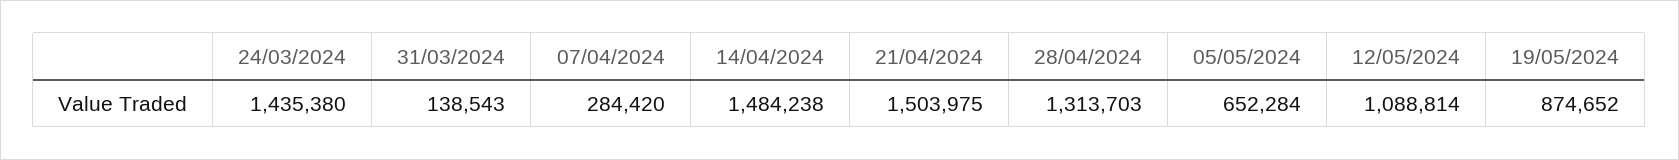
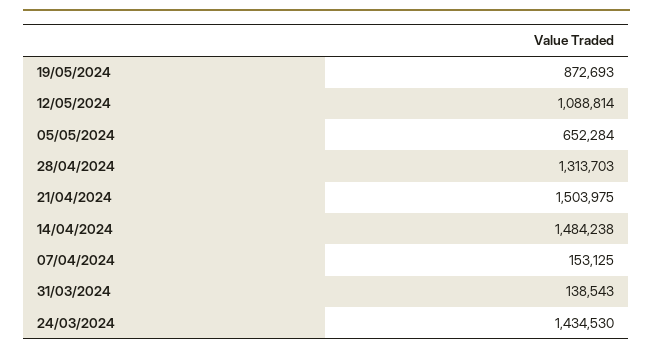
24/03/2024: 1435380 -> 1434530
07/04/2024: 284420 -> 153125
19/05/2024: 874652 -> 872693

